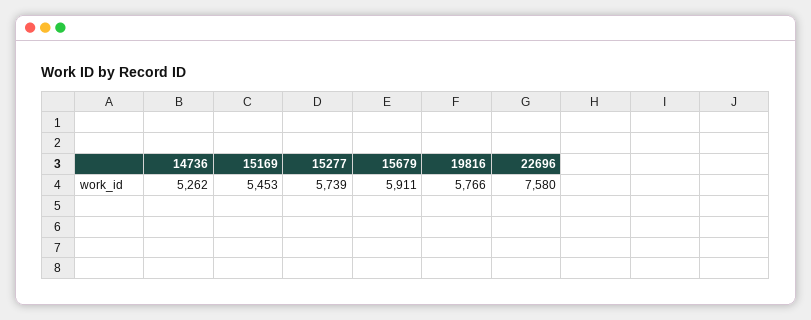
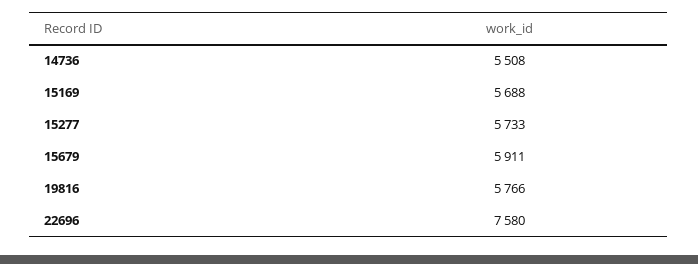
14736: 5262 -> 5508
15169: 5453 -> 5688
15277: 5739 -> 5733

